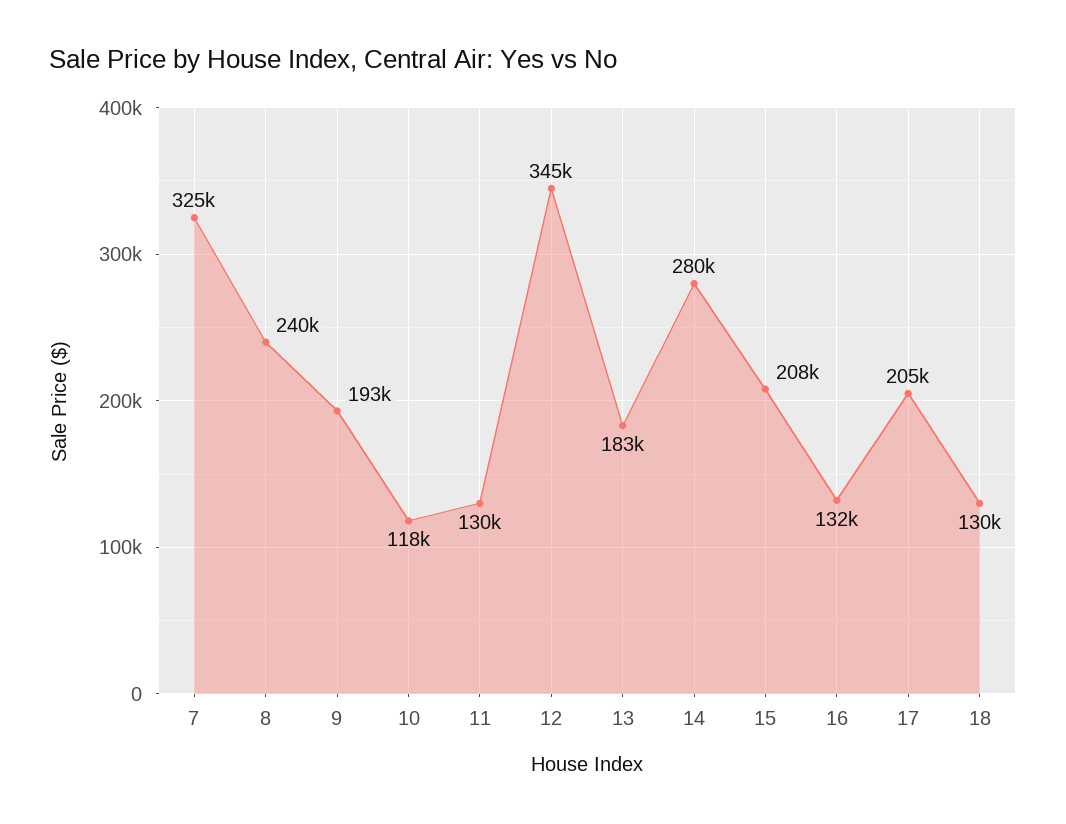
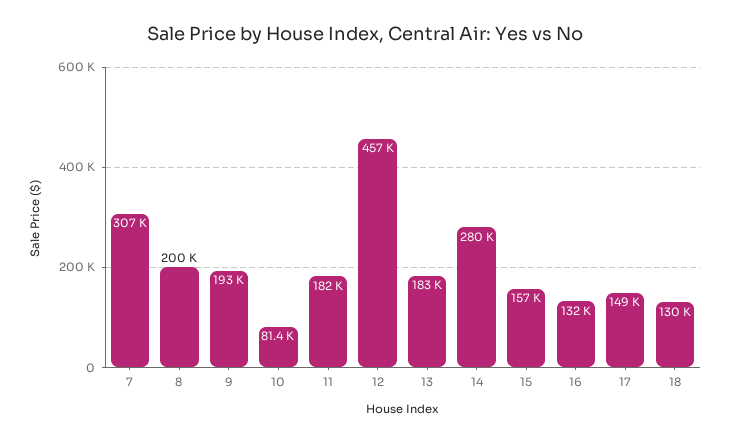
7: 325000 -> 307000
8: 240000 -> 200000
10: 118000 -> 81400
11: 130000 -> 182000
12: 345000 -> 457000
15: 208000 -> 157000
17: 205000 -> 149000

